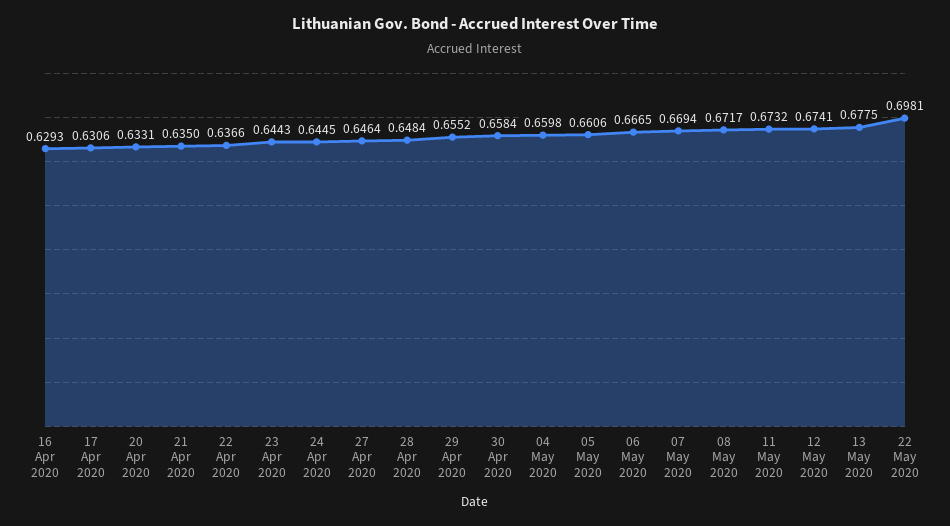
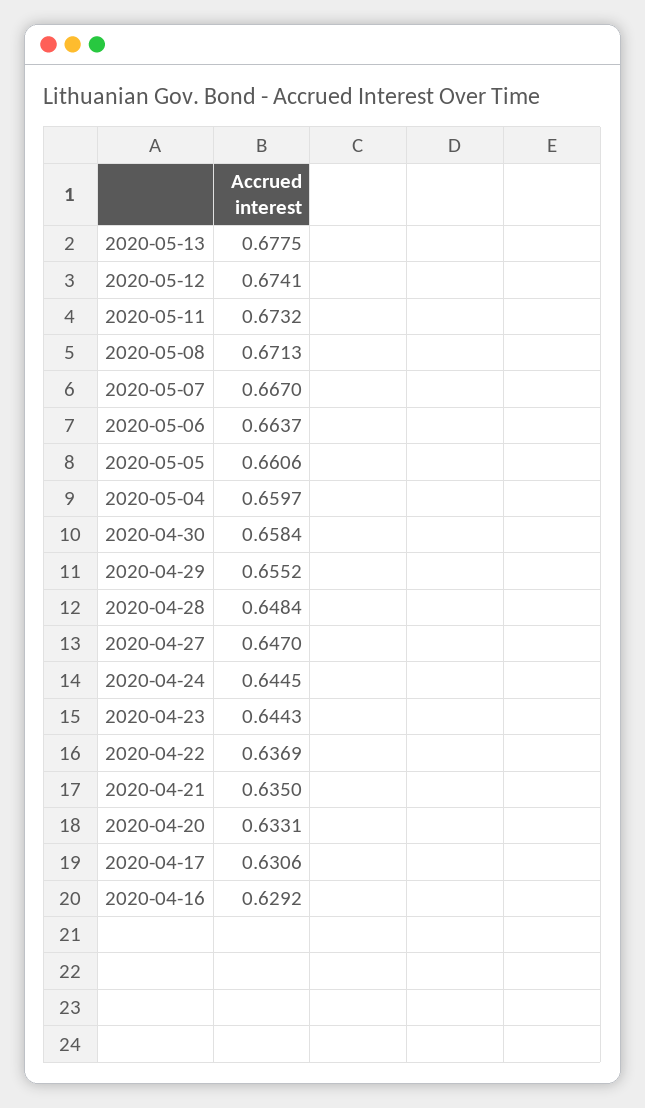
16 Apr 2020: 0.6293 -> 0.6292
22 Apr 2020: 0.6366 -> 0.6369
27 Apr 2020: 0.6464 -> 0.647
04 May 2020: 0.6598 -> 0.6597
06 May 2020: 0.6665 -> 0.6637
07 May 2020: 0.6694 -> 0.667
08 May 2020: 0.6717 -> 0.6713
22 May 2020: 0.6981 -> none

